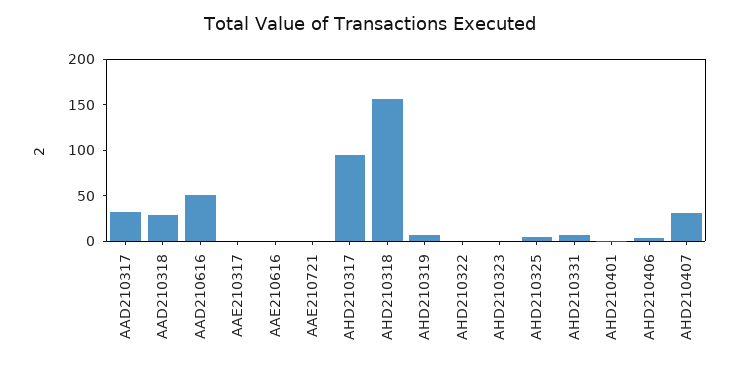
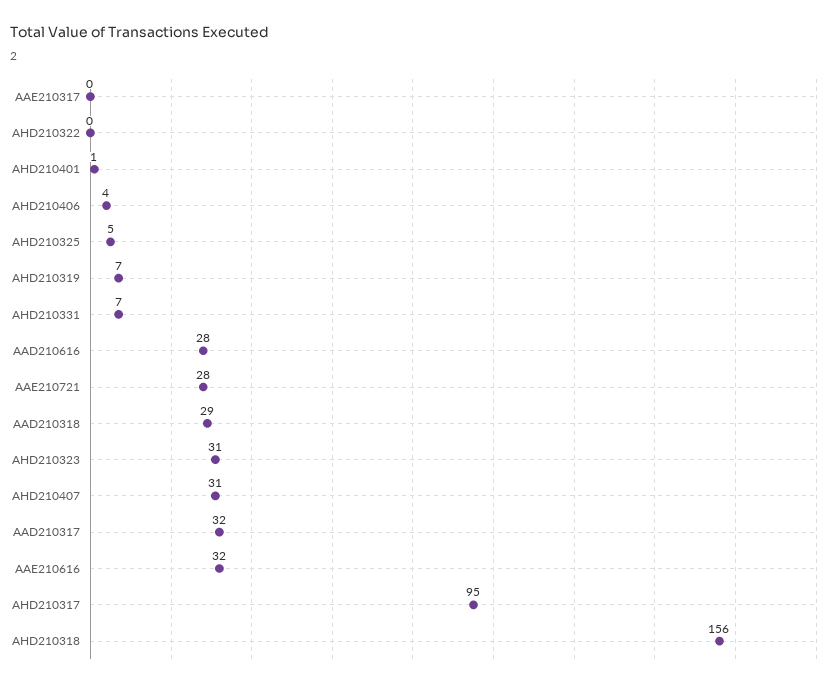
AAD210616: 50 -> 28
AAE210616: 0 -> 32
AAE210721: 0 -> 28
AHD210323: 0 -> 31

